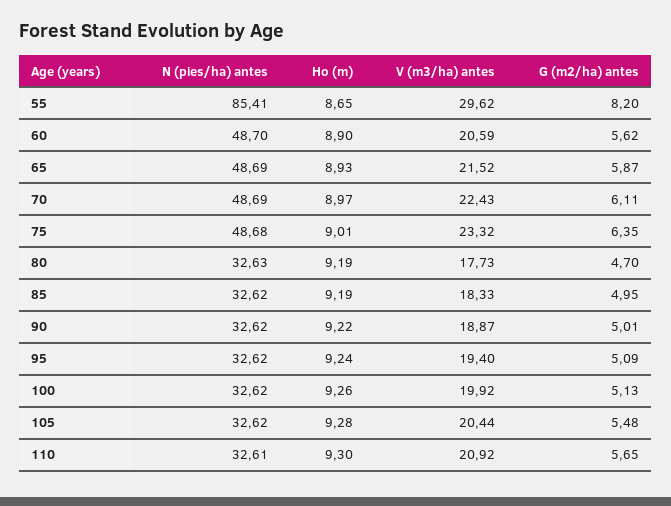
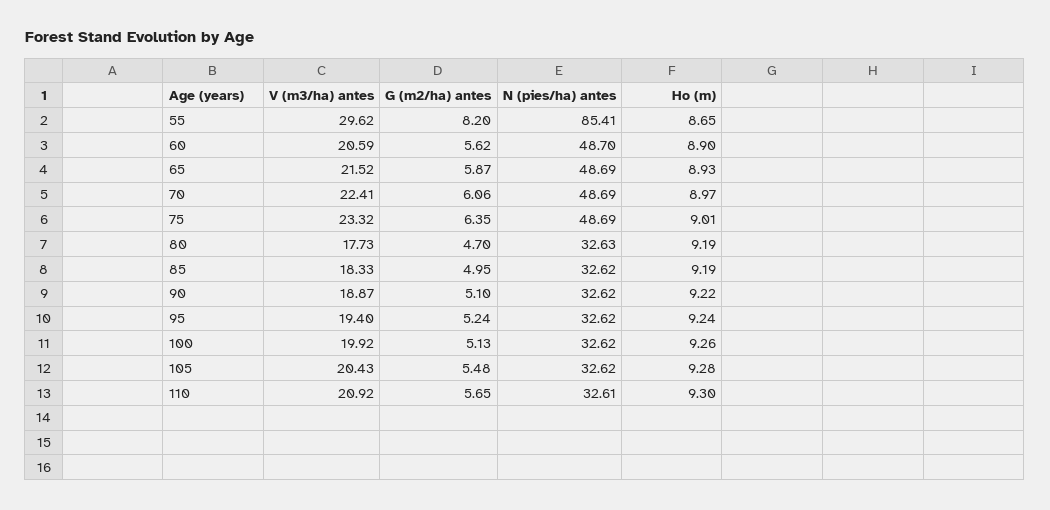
V (m3/ha) antes, 70: 22.43 -> 22.41
G (m2/ha) antes, 70: 6.11 -> 6.06
N (pies/ha) antes, 75: 48.68 -> 48.69
G (m2/ha) antes, 90: 5.01 -> 5.1
G (m2/ha) antes, 95: 5.09 -> 5.24
V (m3/ha) antes, 105: 20.44 -> 20.43

